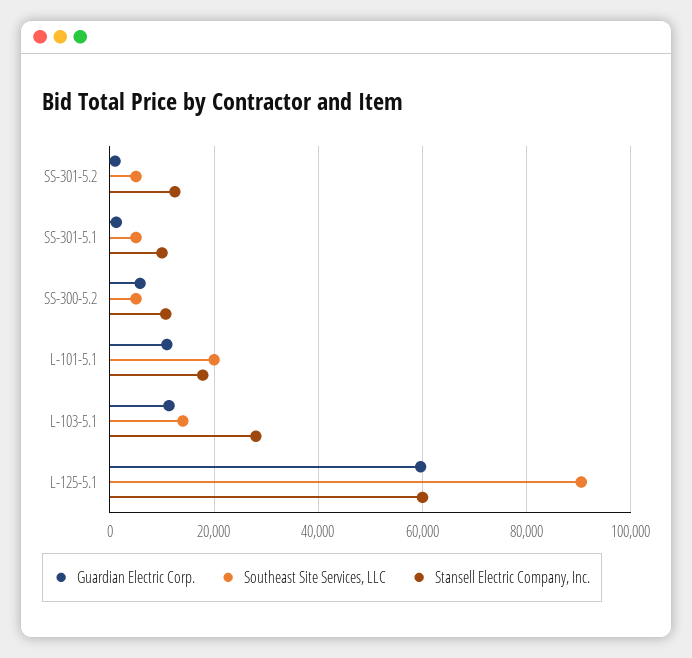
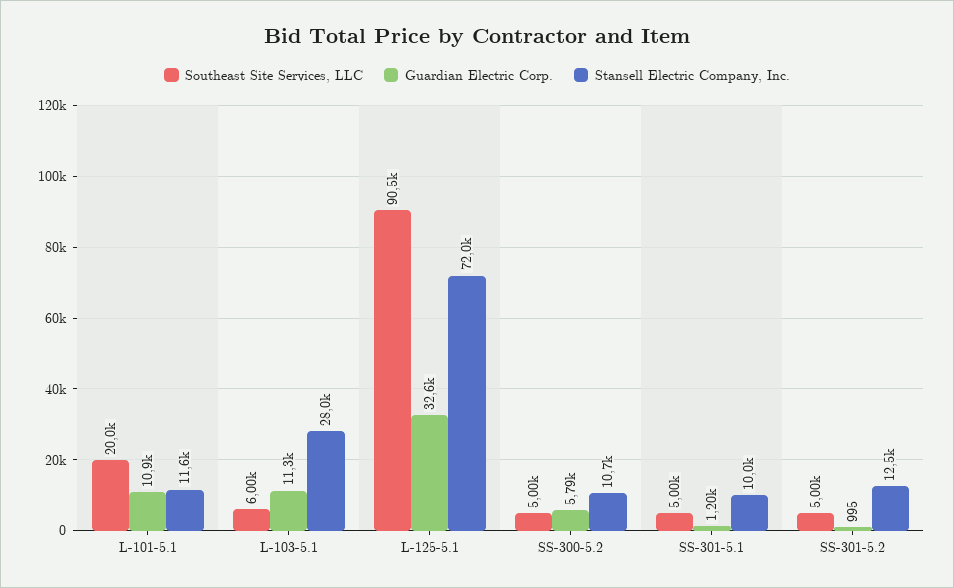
Stansell Electric Company, Inc., L-101-5.1: 18000 -> 11600
Southeast Site Services, LLC, L-103-5.1: 14000 -> 6000
Guardian Electric Corp., L-125-5.1: 60000 -> 32600
Stansell Electric Company, Inc., L-125-5.1: 60000 -> 72000

